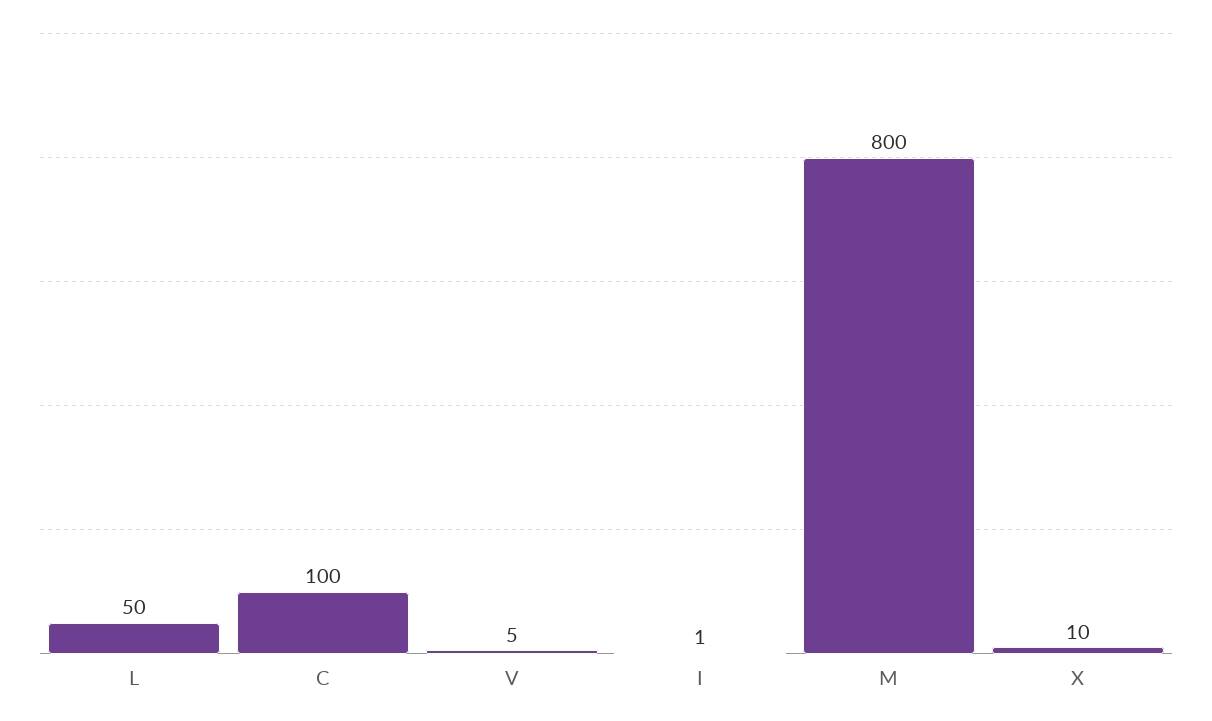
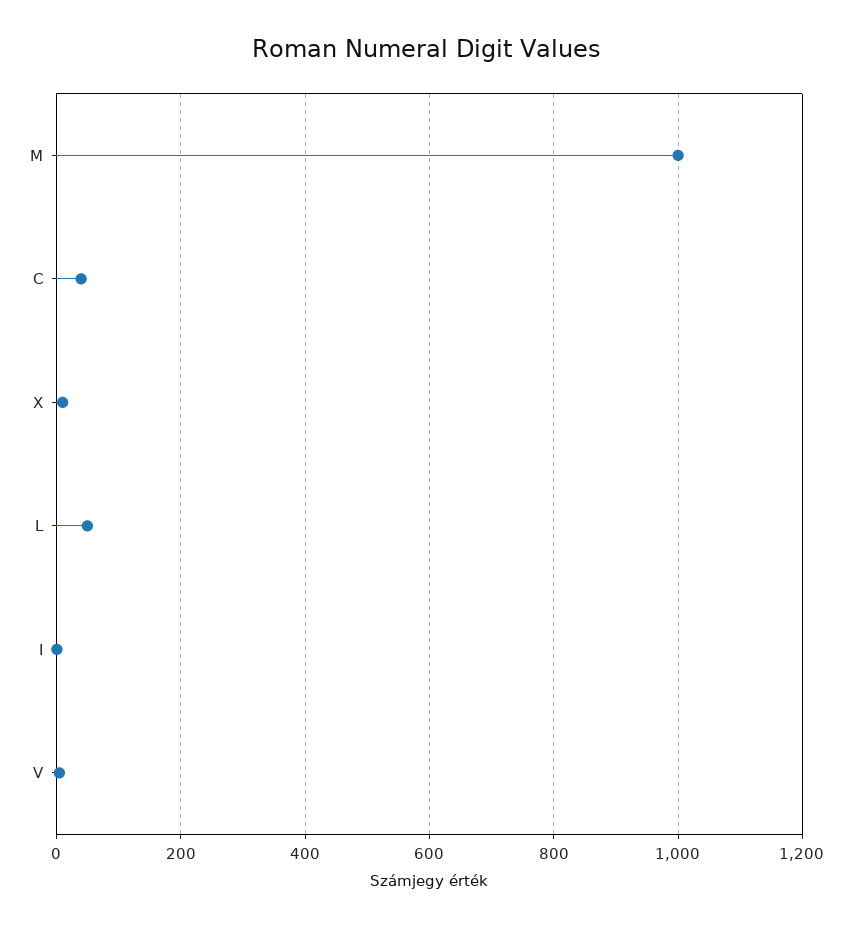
C: 100 -> 40
M: 800 -> 1000

